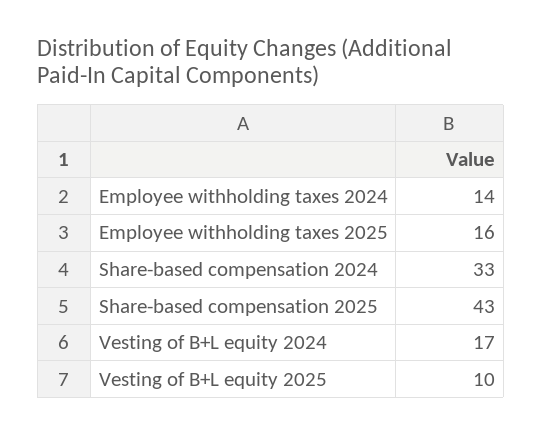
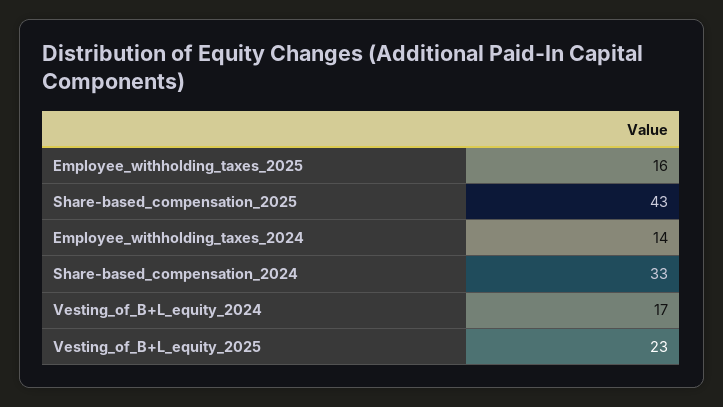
Vesting of B+L equity 2025: 10 -> 23

